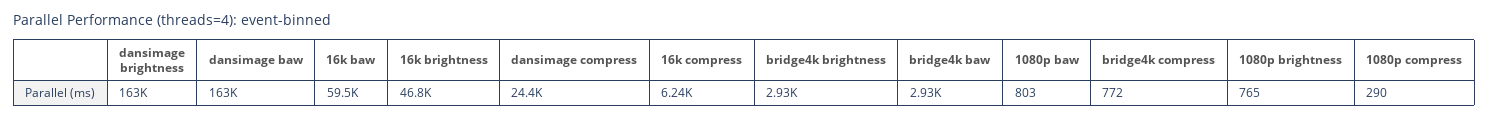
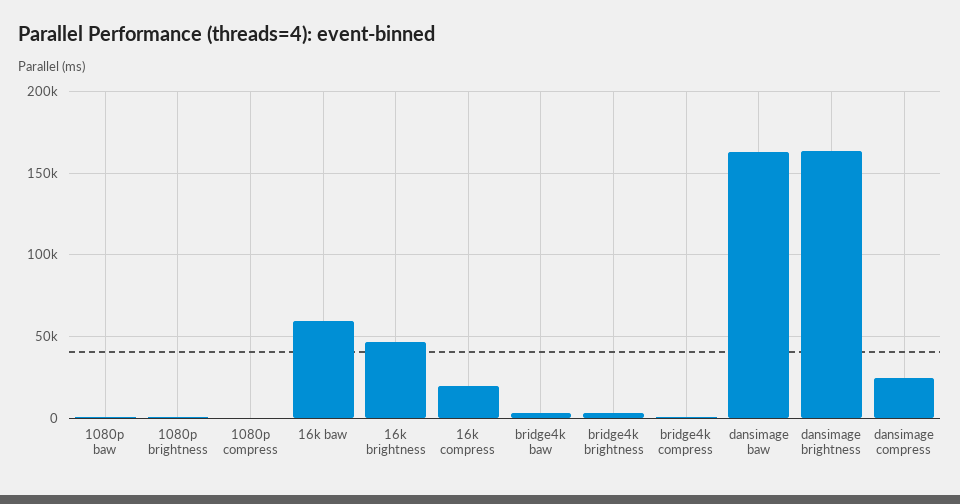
16k compress: 6240 -> 20000

